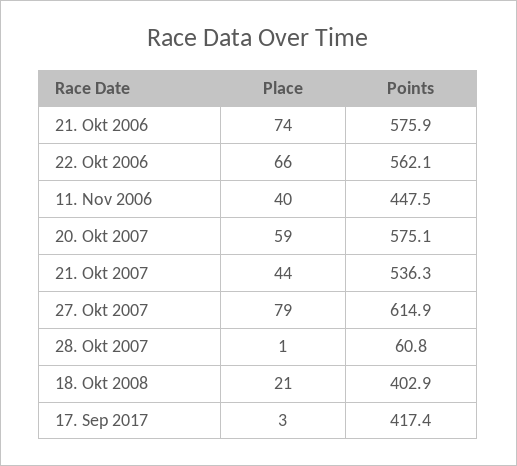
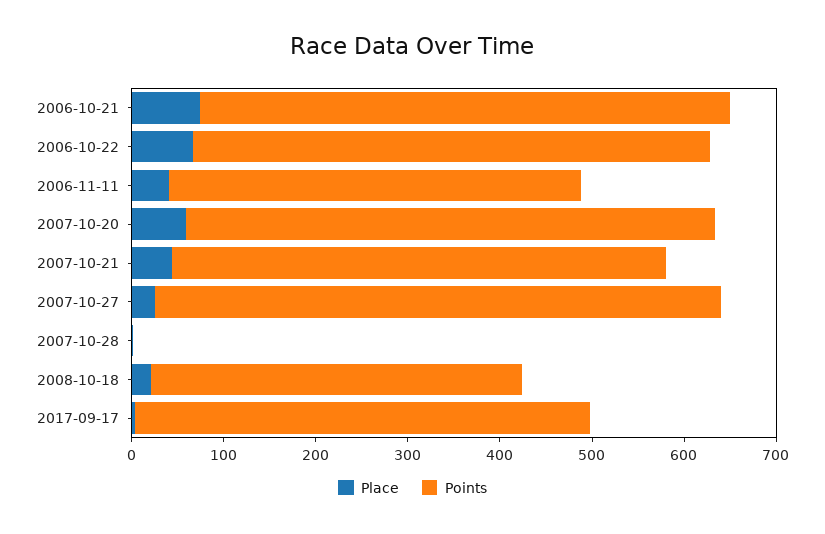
Place, 27. Okt 2007: 79 -> 20
Points, 28. Okt 2007: 60.8 -> 0
Points, 17. Sep 2017: 417.4 -> 500

